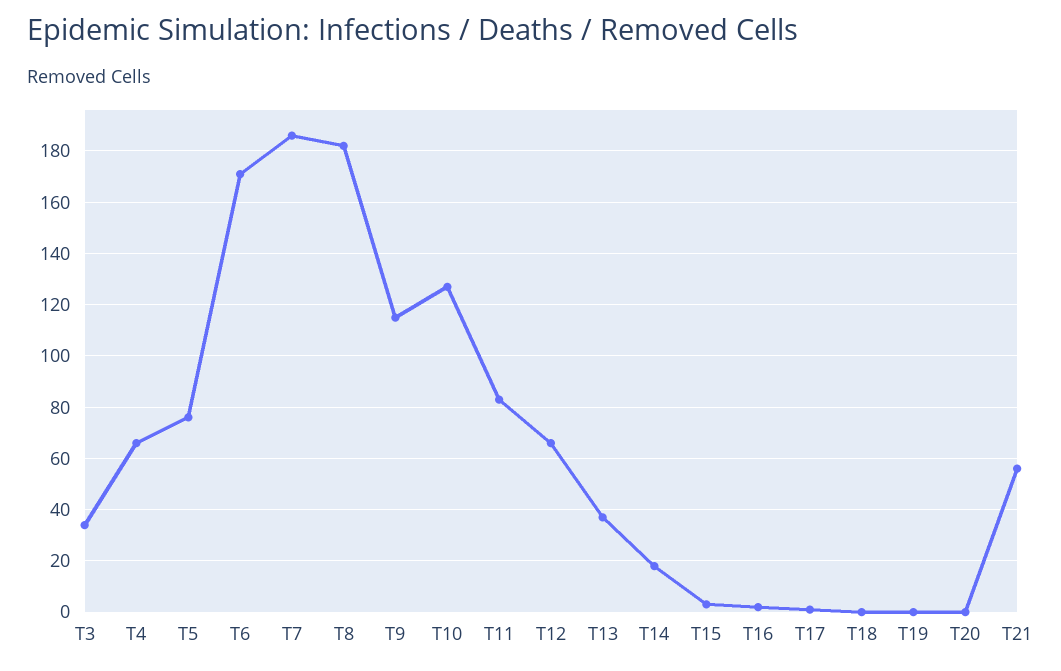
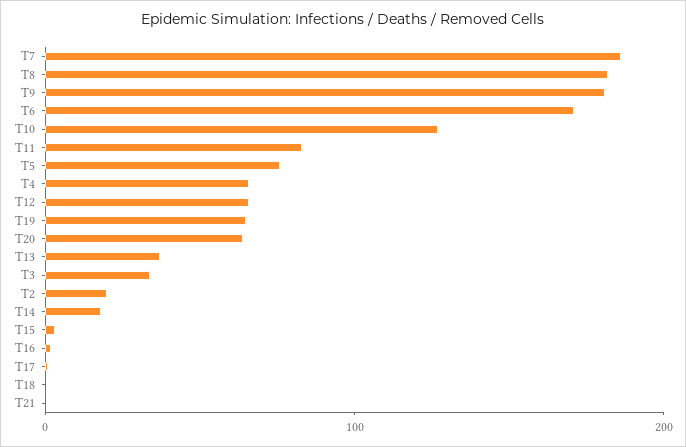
T9: 115 -> 180
T19: 0 -> 60
T20: 0 -> 60
T21: 55 -> 0
T2: none -> 20

